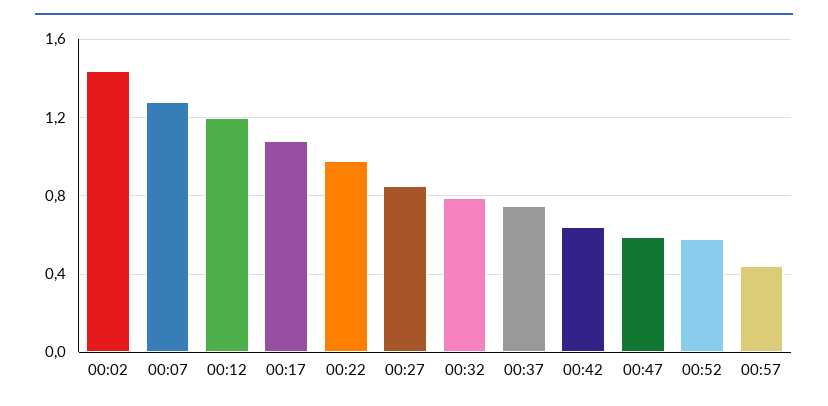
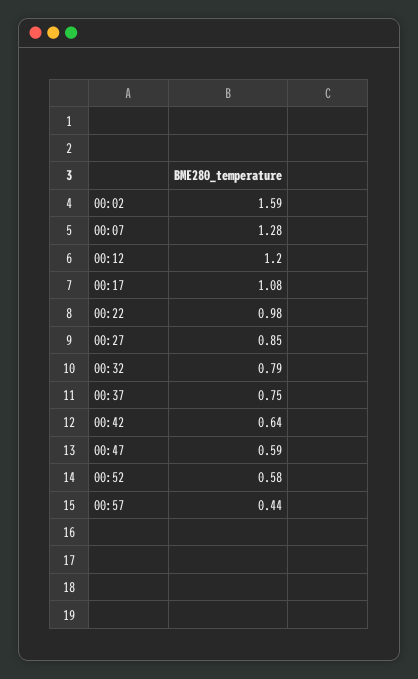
00:02: 1.45 -> 1.59

